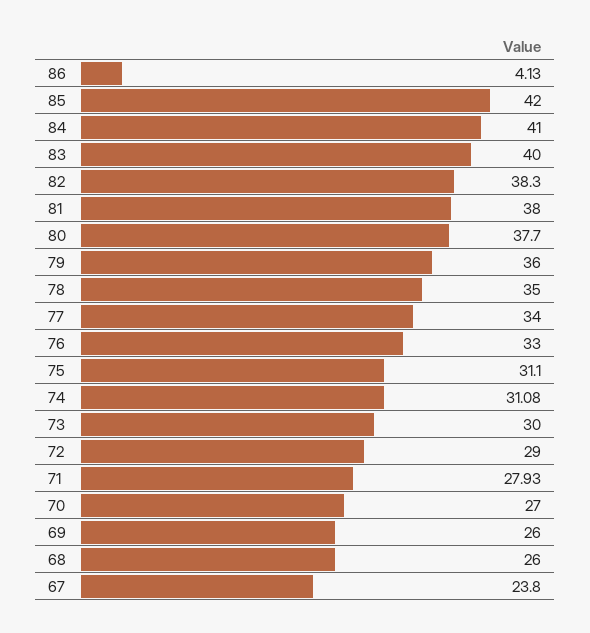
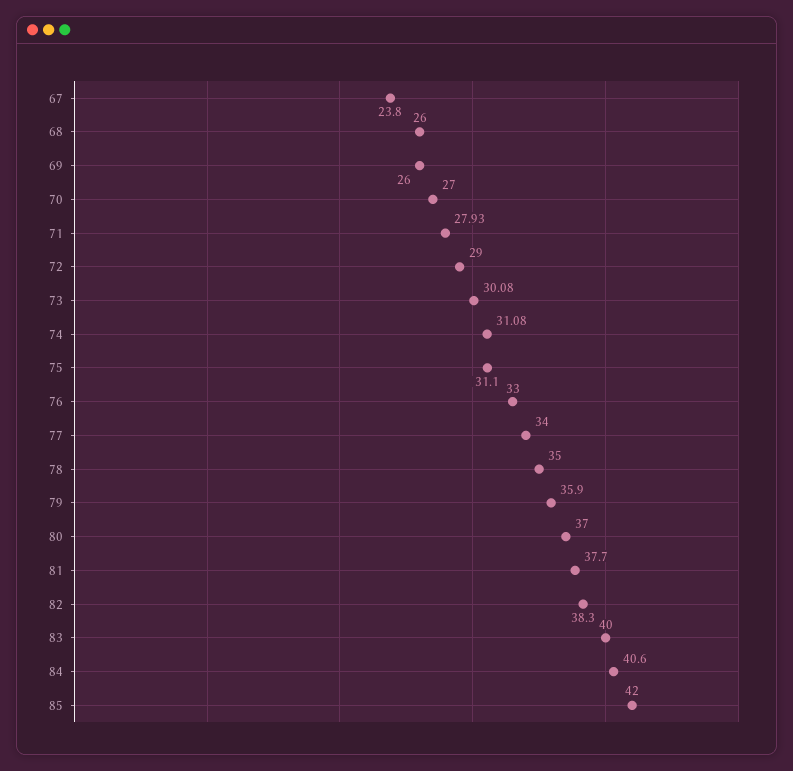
86: 4.13 -> none
84: 41 -> 40.6
81: 38 -> 37.7
80: 37.7 -> 37
79: 36 -> 35.9
73: 30 -> 30.08

